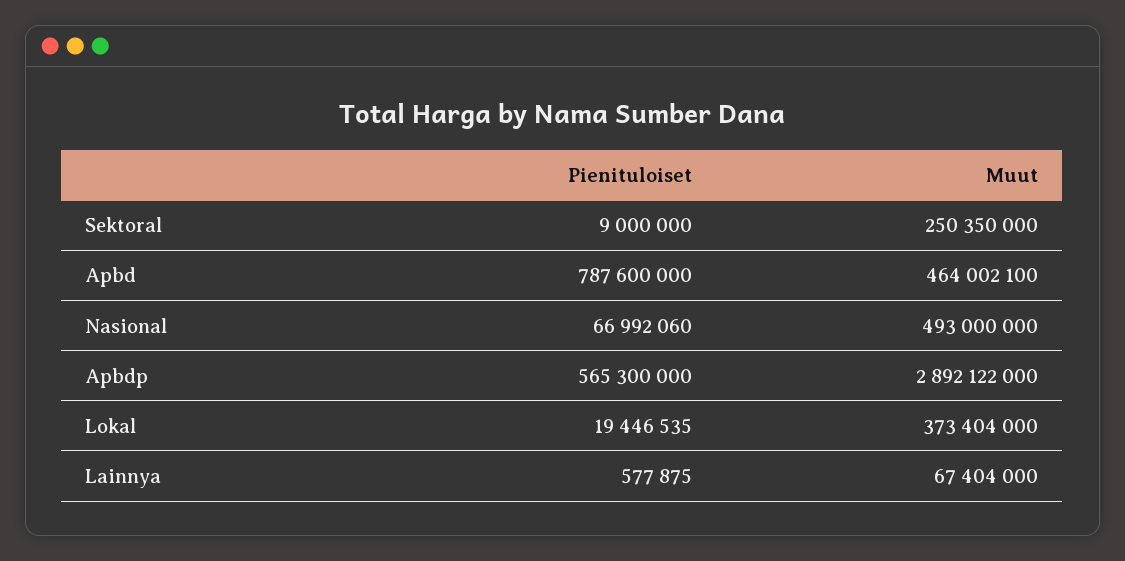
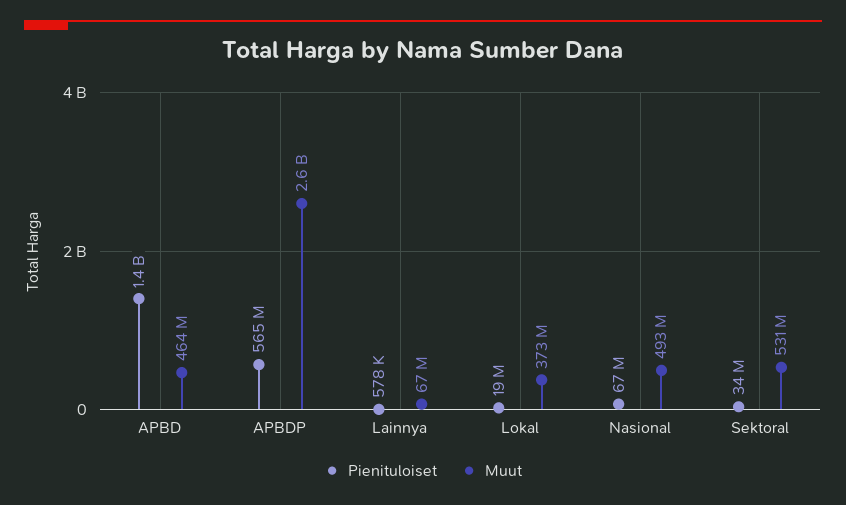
Pienituloiset, Sektoral: 9000000 -> 34000000
Muut, Sektoral: 250350000 -> 531000000
Pienituloiset, Apbd: 787600000 -> 1400000000
Muut, Apbdp: 2892122000 -> 2600000000

